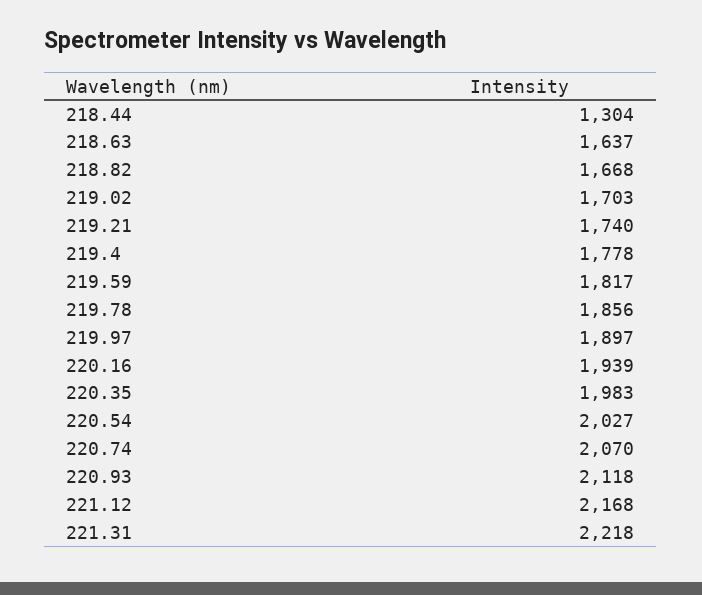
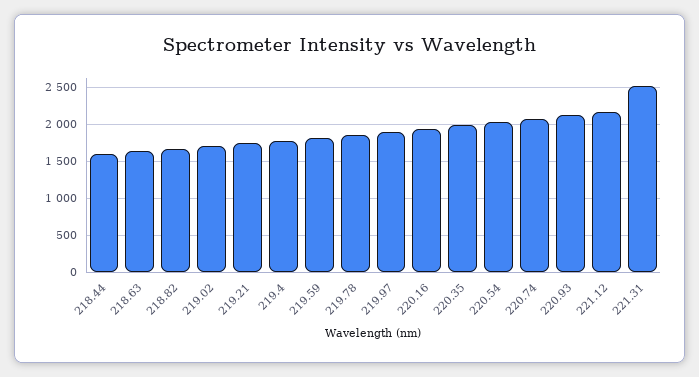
218.44: 1304 -> 1600
221.31: 2218 -> 2500

